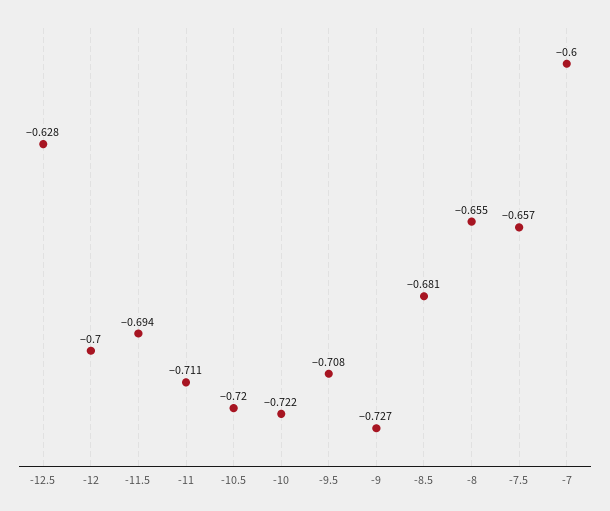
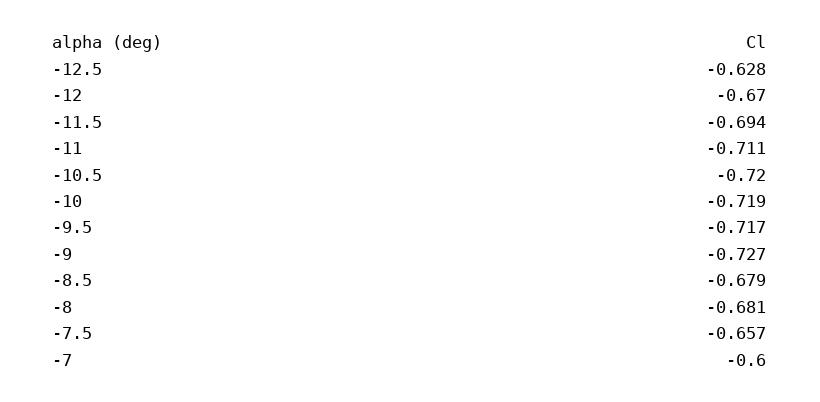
-12: -0.7 -> -0.67
-10: -0.722 -> -0.719
-9.5: -0.708 -> -0.717
-8.5: -0.681 -> -0.679
-8: -0.655 -> -0.681

